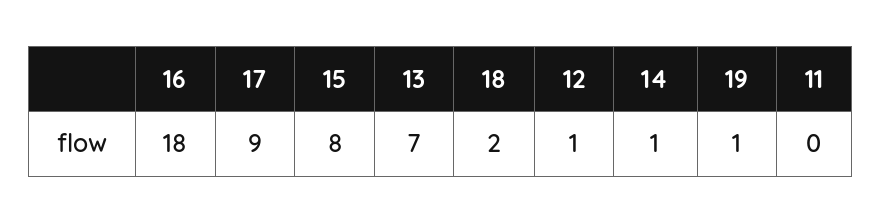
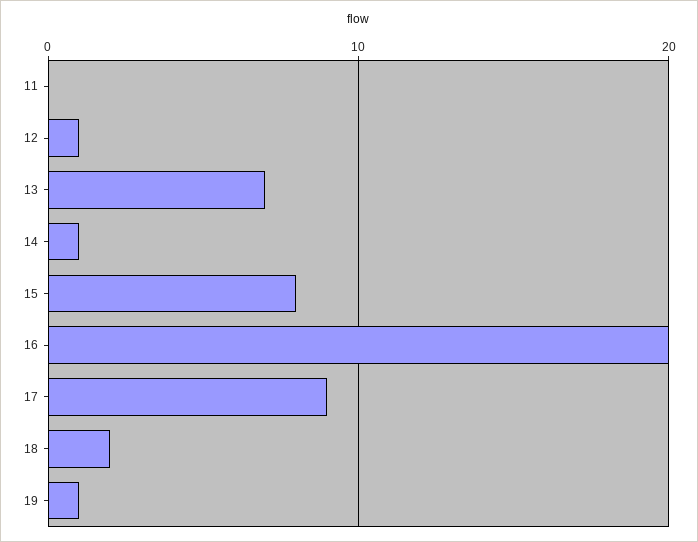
16: 18 -> 20

